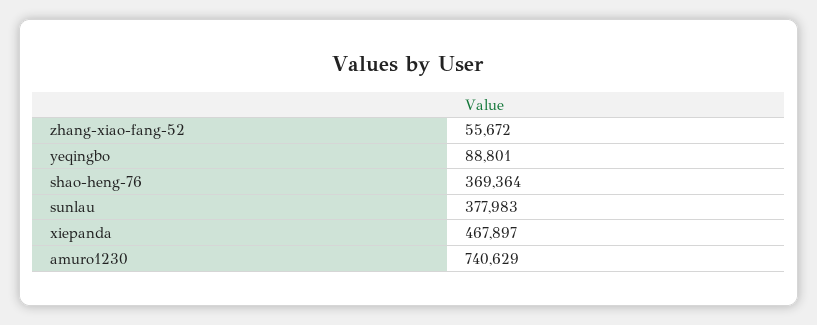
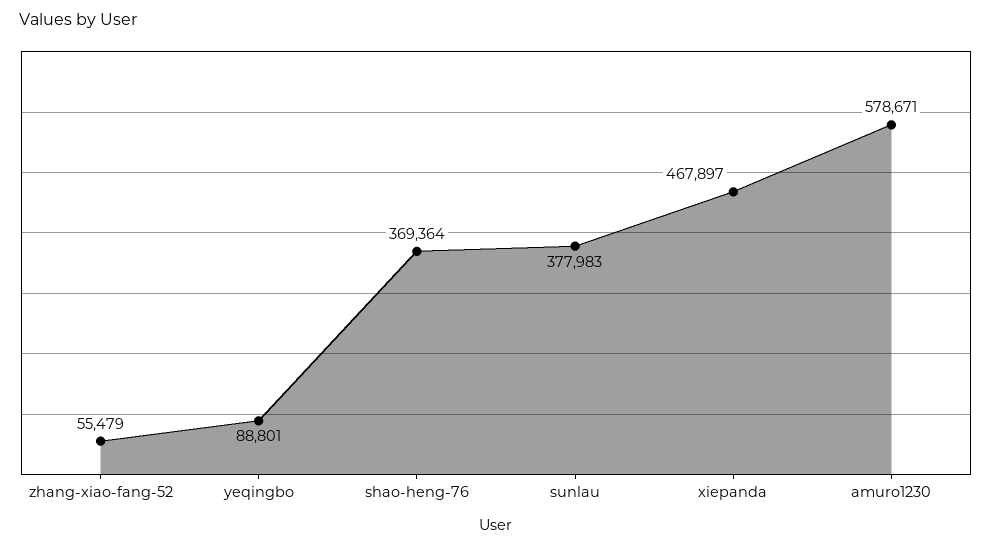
zhang-xiao-fang-52: 55672 -> 55479
amuro1230: 740629 -> 578671

